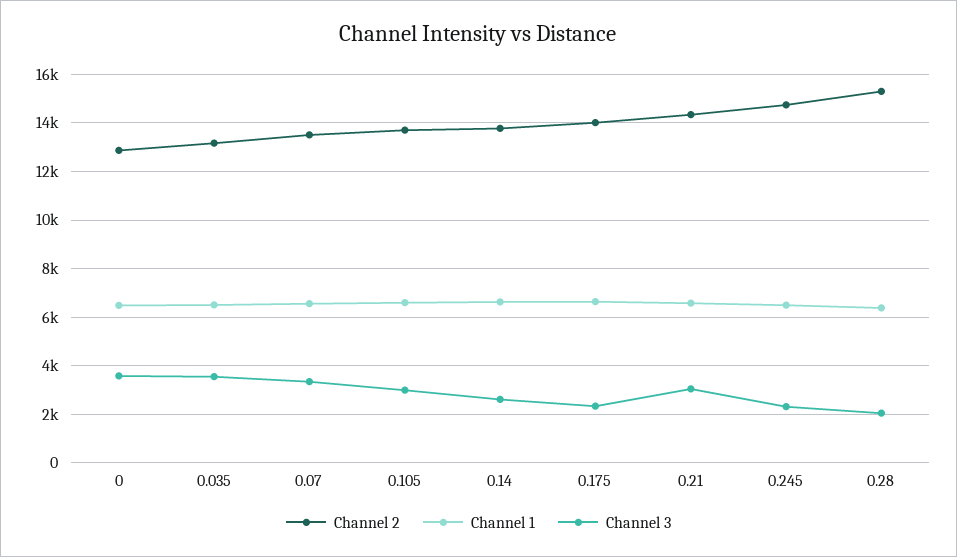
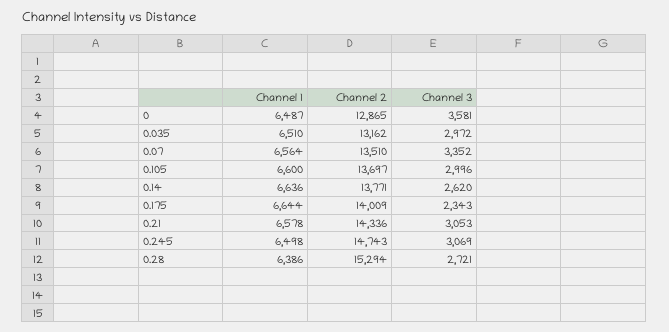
Channel 3, 0.035: 3500 -> 2972
Channel 3, 0.245: 2250 -> 3069
Channel 3, 0.28: 2000 -> 2721

